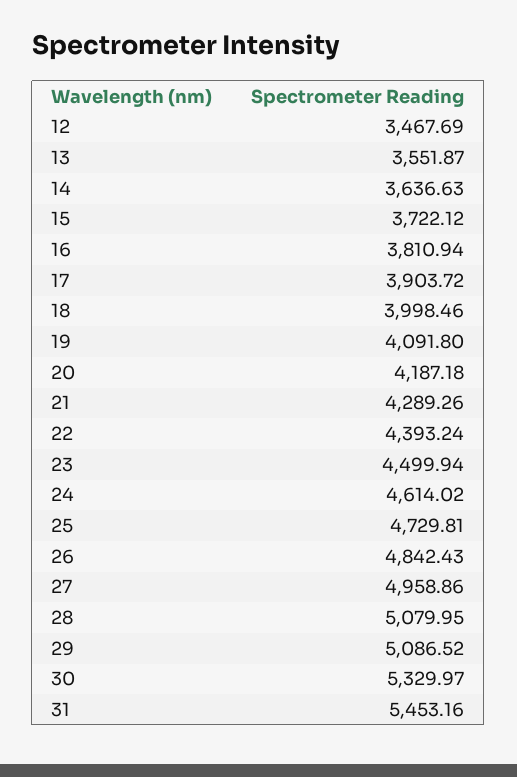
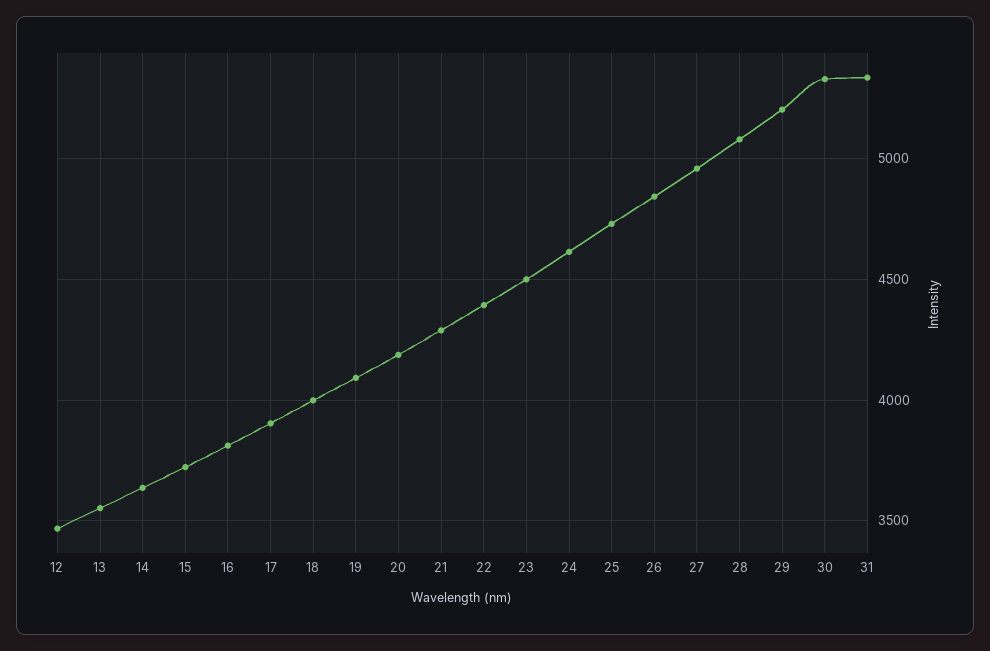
29: 5086.52 -> 5200
31: 5453.16 -> 5350

